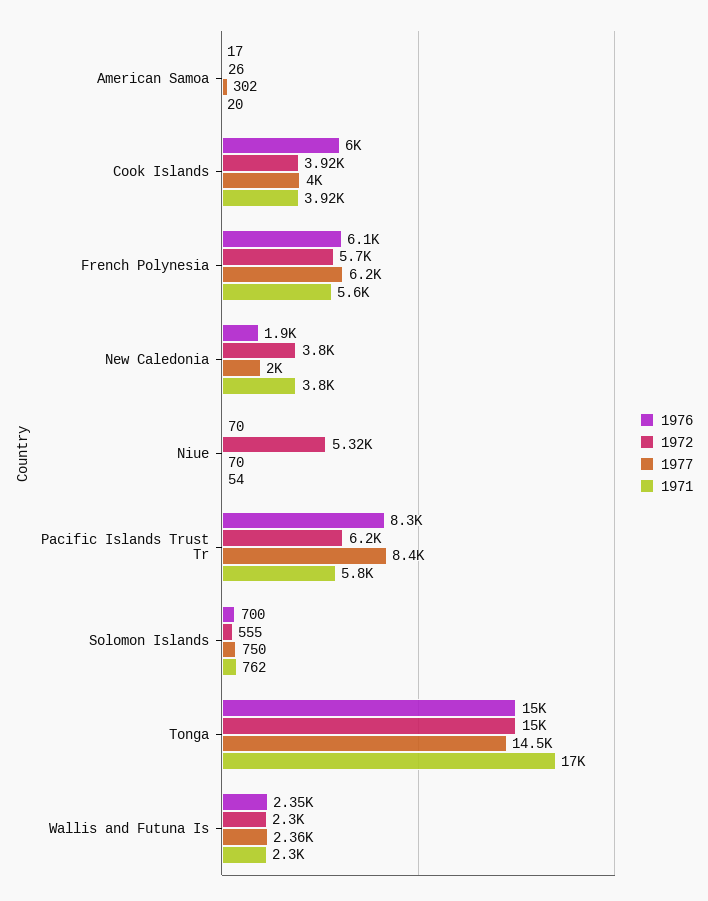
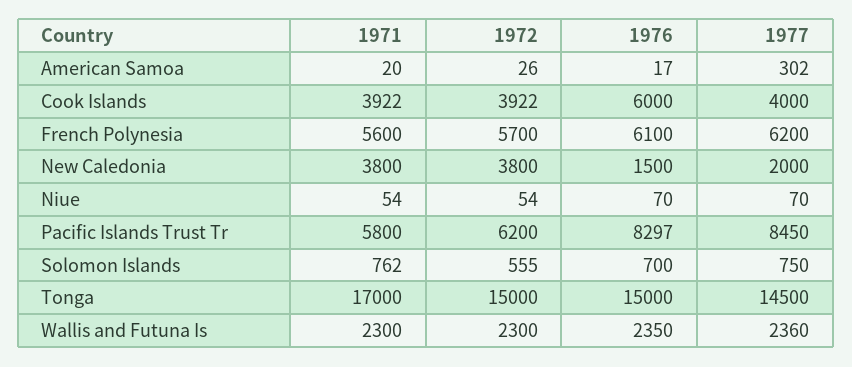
1976, New Caledonia: 1900 -> 1500
1972, Niue: 5320 -> 54
1977, Pacific Islands Trust Tr: 8400 -> 8450

